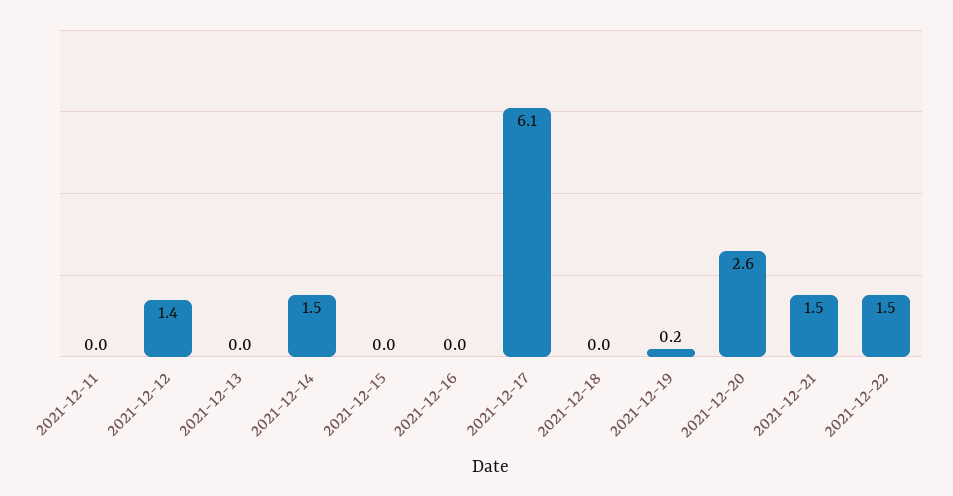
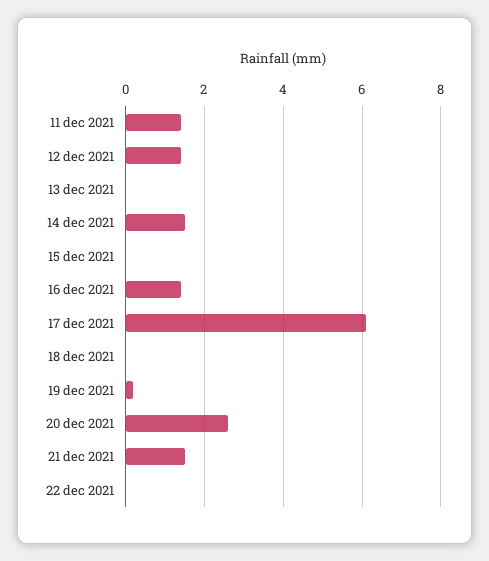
2021-12-11: 0 -> 1.5
2021-12-16: 0 -> 1.5
2021-12-22: 1.5 -> 0

